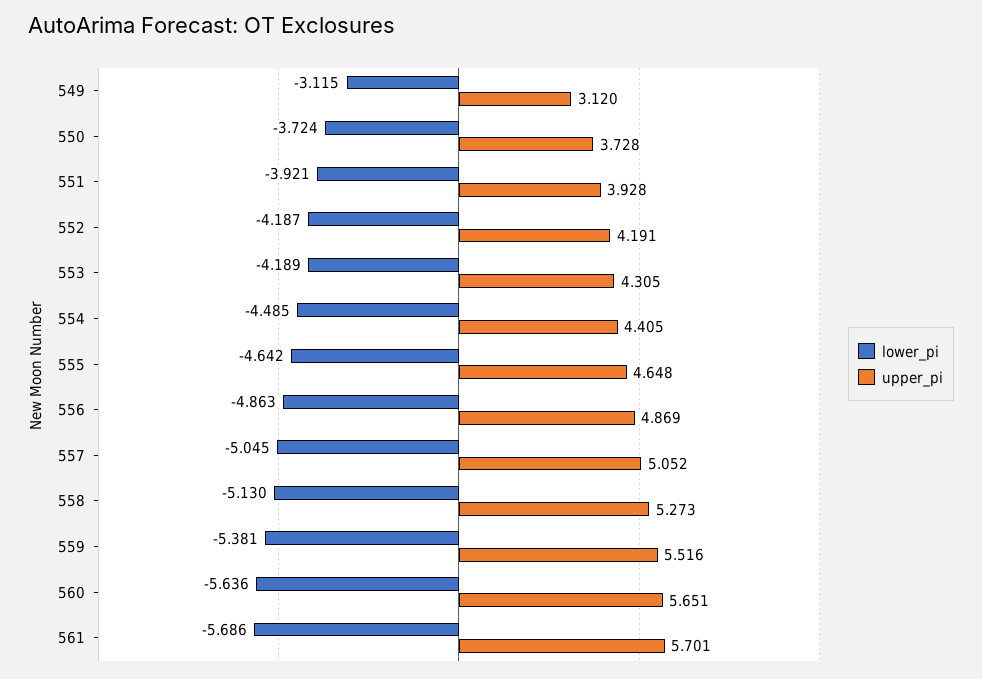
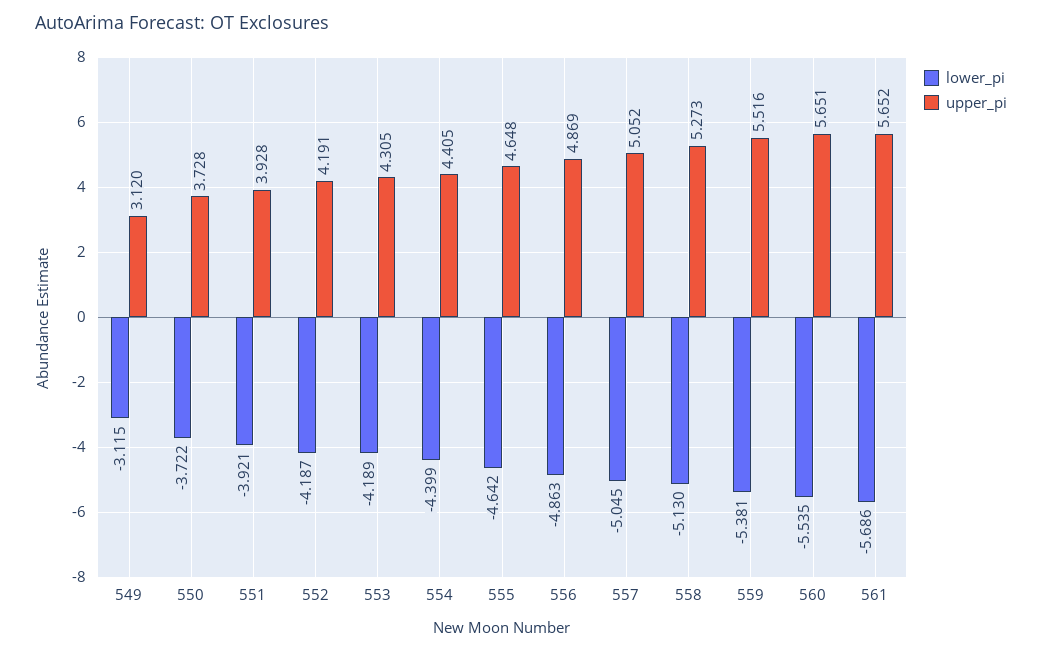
lower_pi, 550: -3.724 -> -3.722
lower_pi, 554: -4.485 -> -4.399
lower_pi, 560: -5.636 -> -5.535
upper_pi, 561: 5.701 -> 5.652

